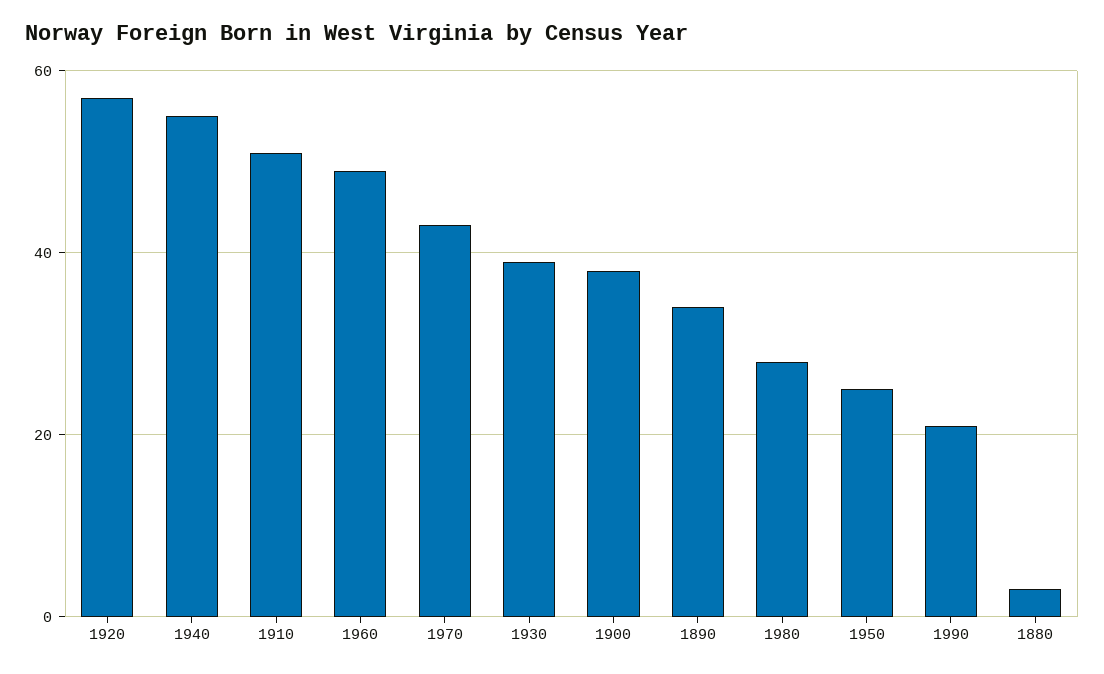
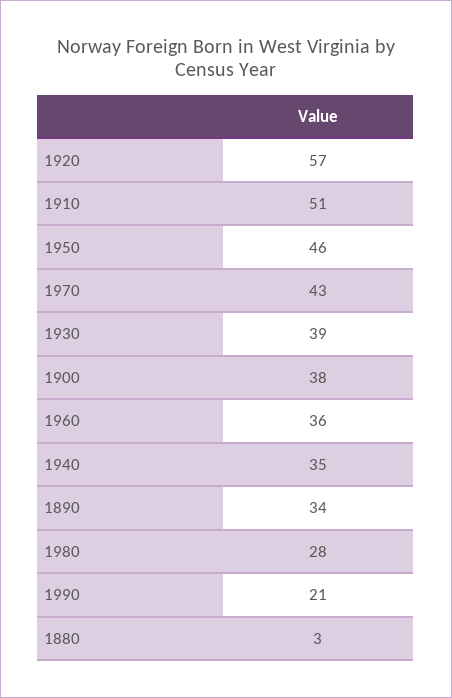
1940: 55 -> 35
1960: 50 -> 36
1950: 25 -> 46

